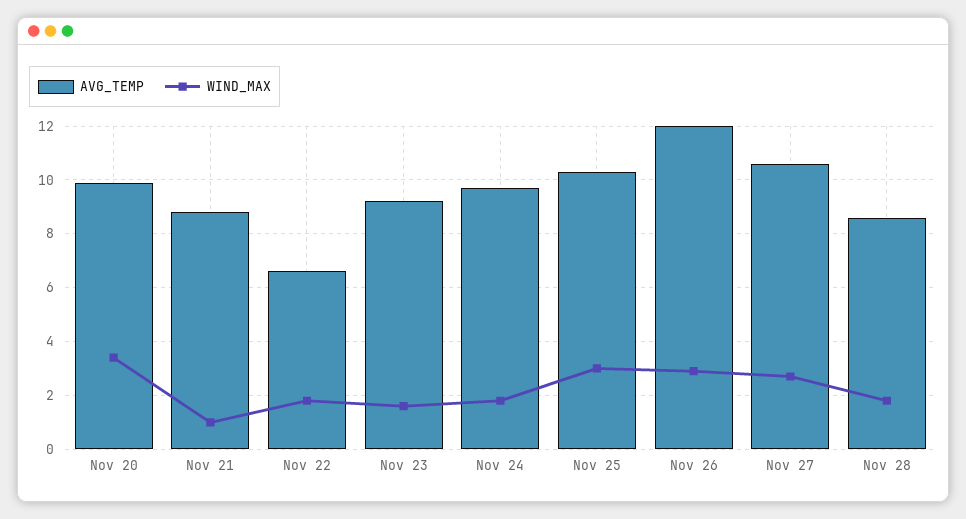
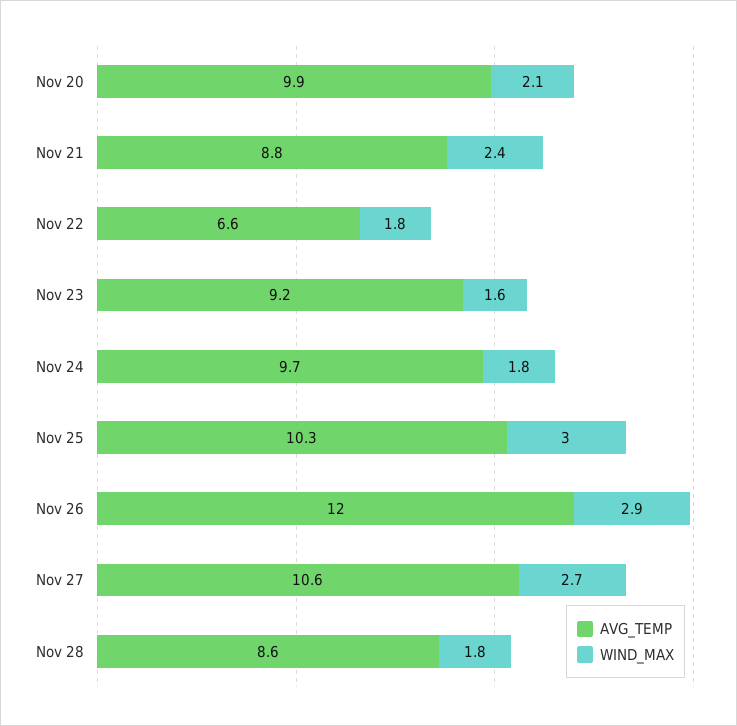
WIND_MAX, Nov 20: 3.5 -> 2.1
WIND_MAX, Nov 21: 1 -> 2.4

